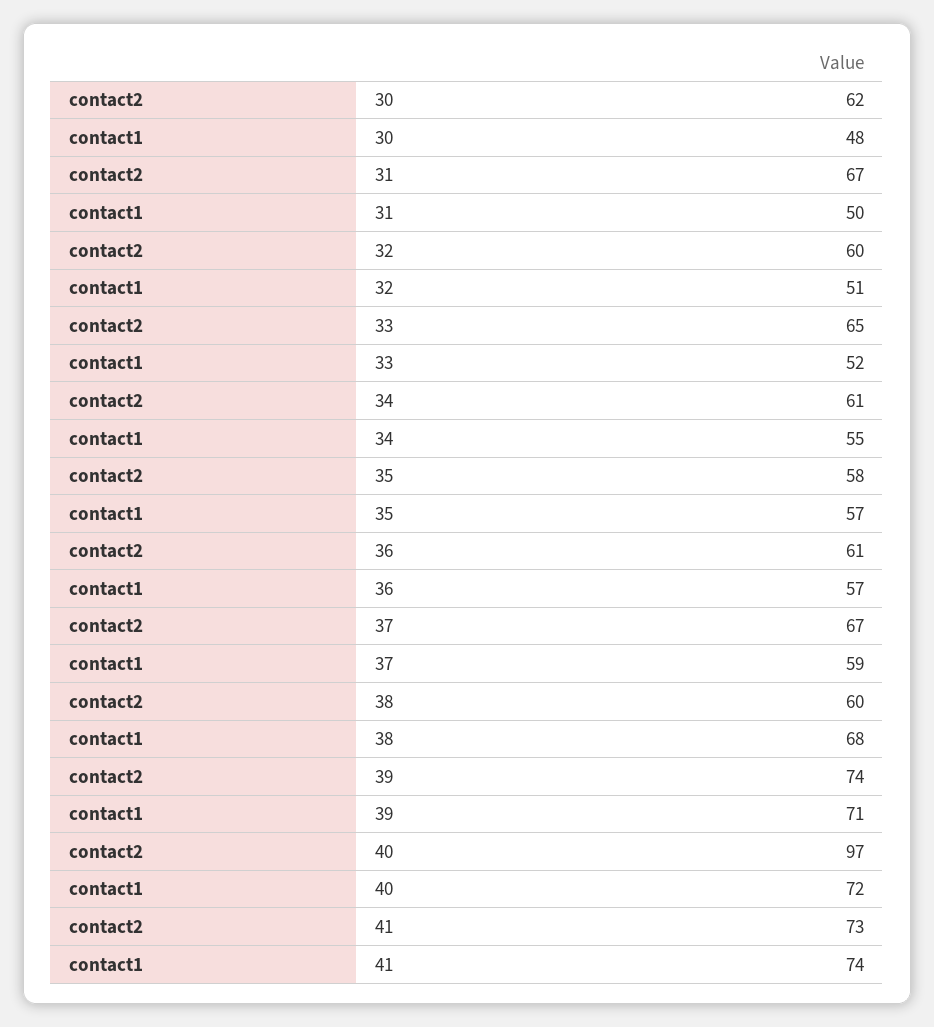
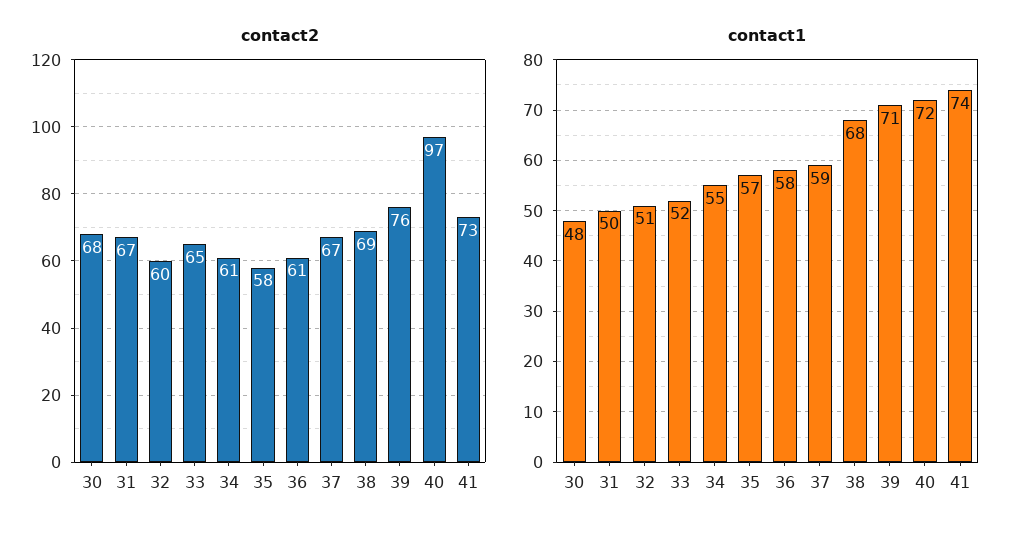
contact2, 30: 62 -> 68
contact1, 36: 57 -> 58
contact2, 38: 60 -> 69
contact2, 39: 74 -> 76

